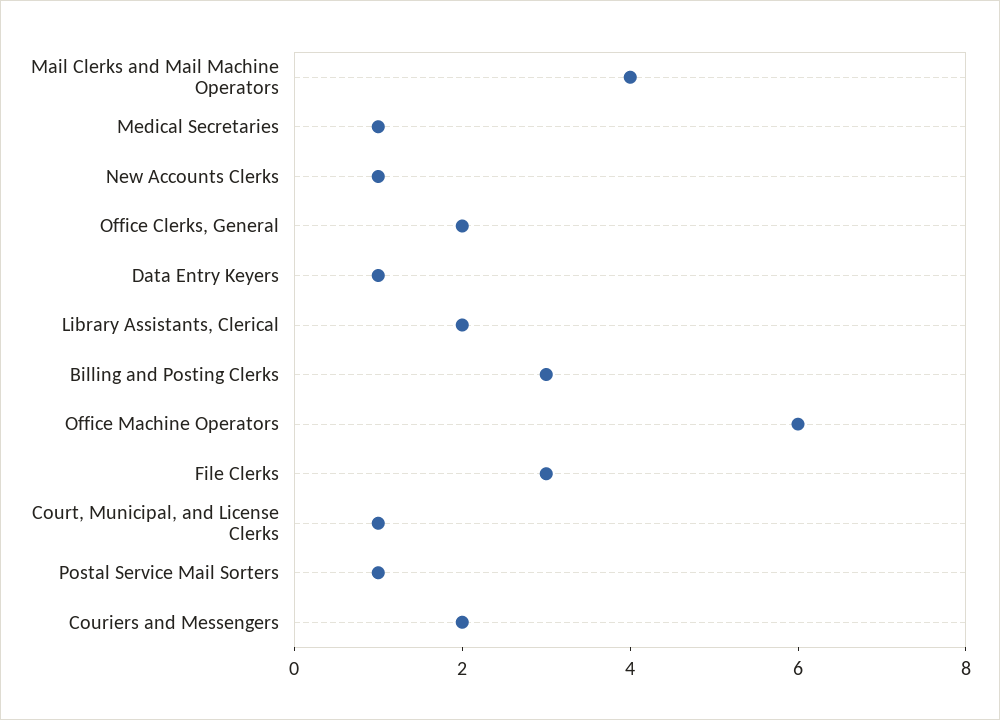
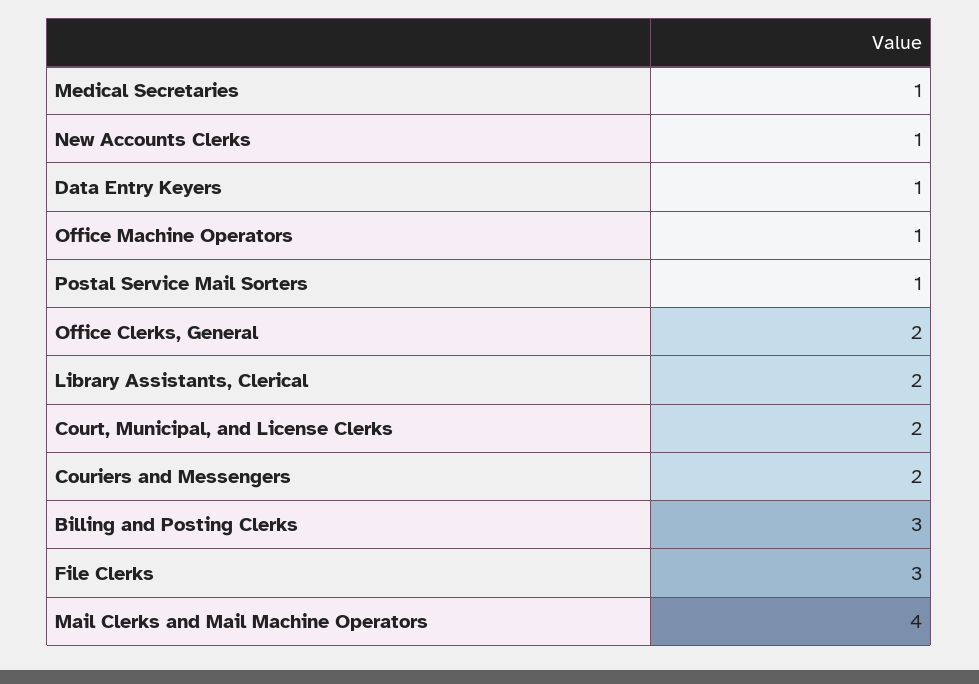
Office Machine Operators: 6 -> 1
Court, Municipal, and License Clerks: 1 -> 2

